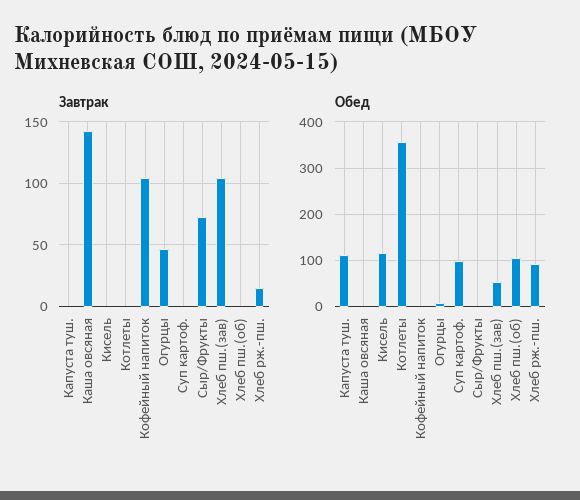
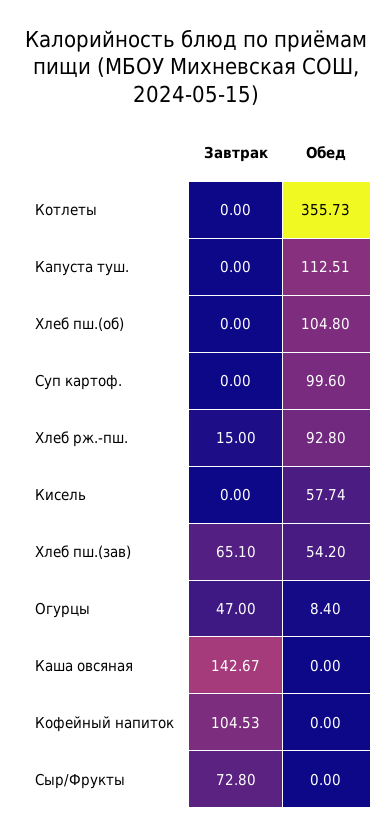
Завтрак, Хлеб пш.(зав): 105 -> 65.1
Обед, Кисель: 120 -> 57.74

